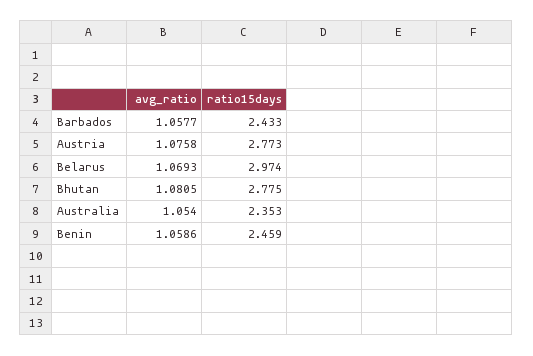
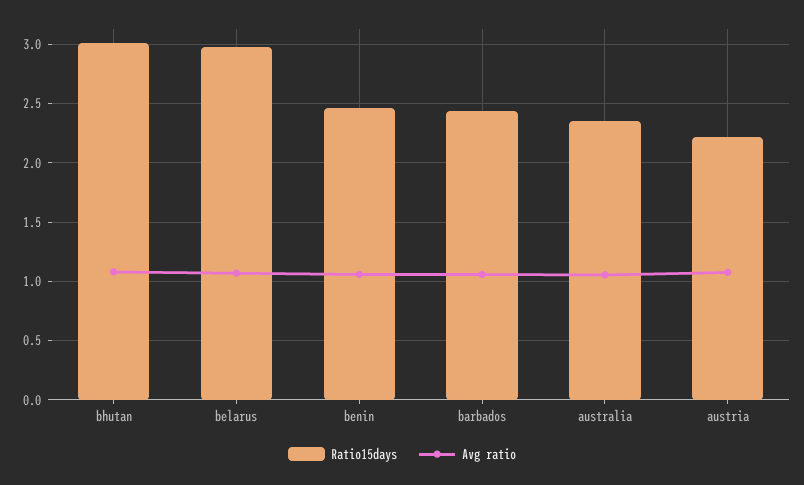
ratio15days, Austria: 2.773 -> 2.2
ratio15days, Bhutan: 2.775 -> 3

